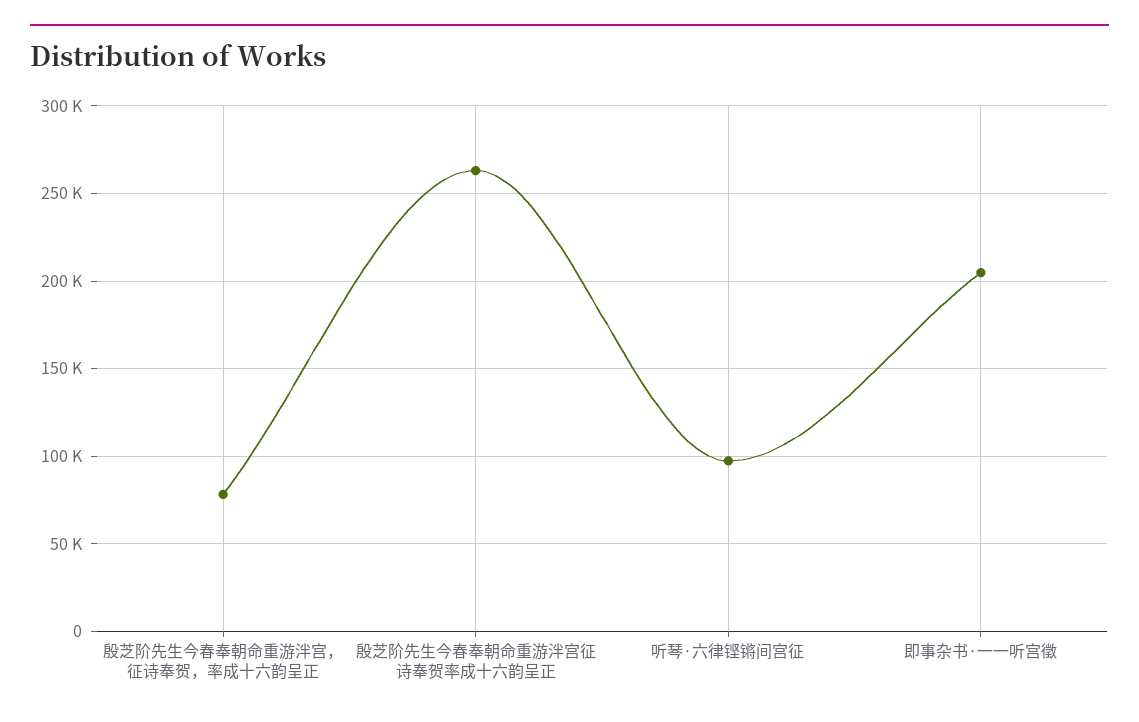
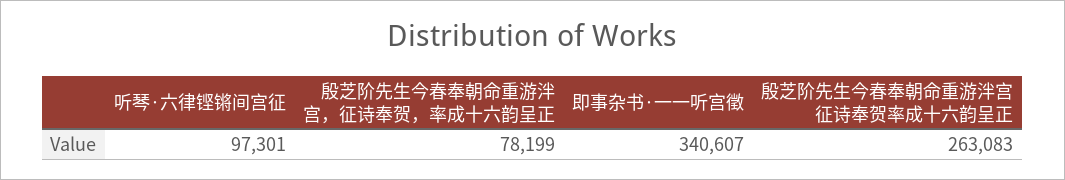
即事杂书·一一听宫徵: 205000 -> 340607

